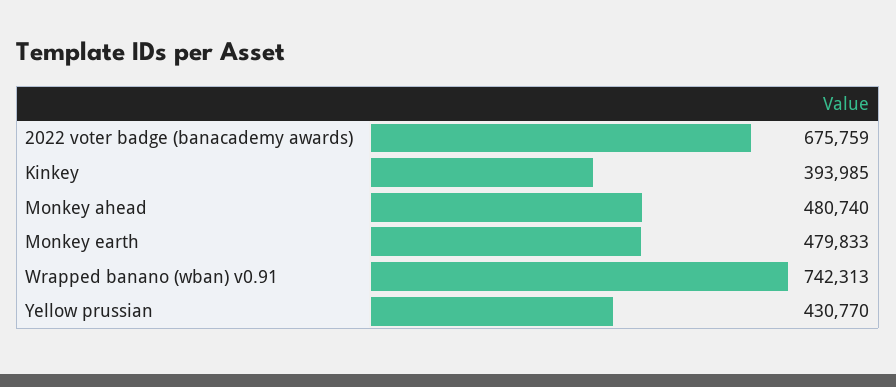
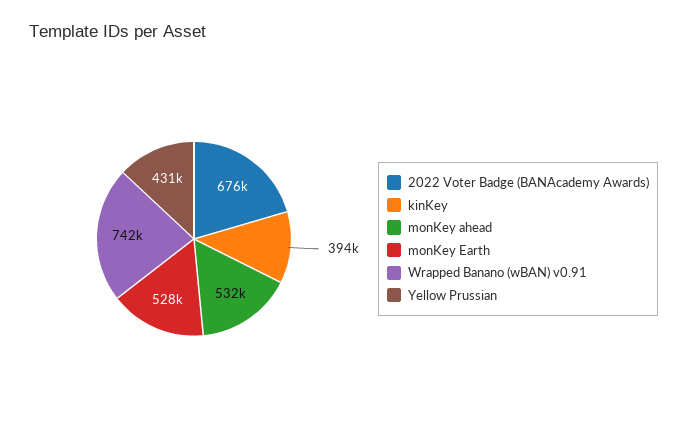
Monkey ahead: 480740 -> 532000
Monkey earth: 479833 -> 528000

